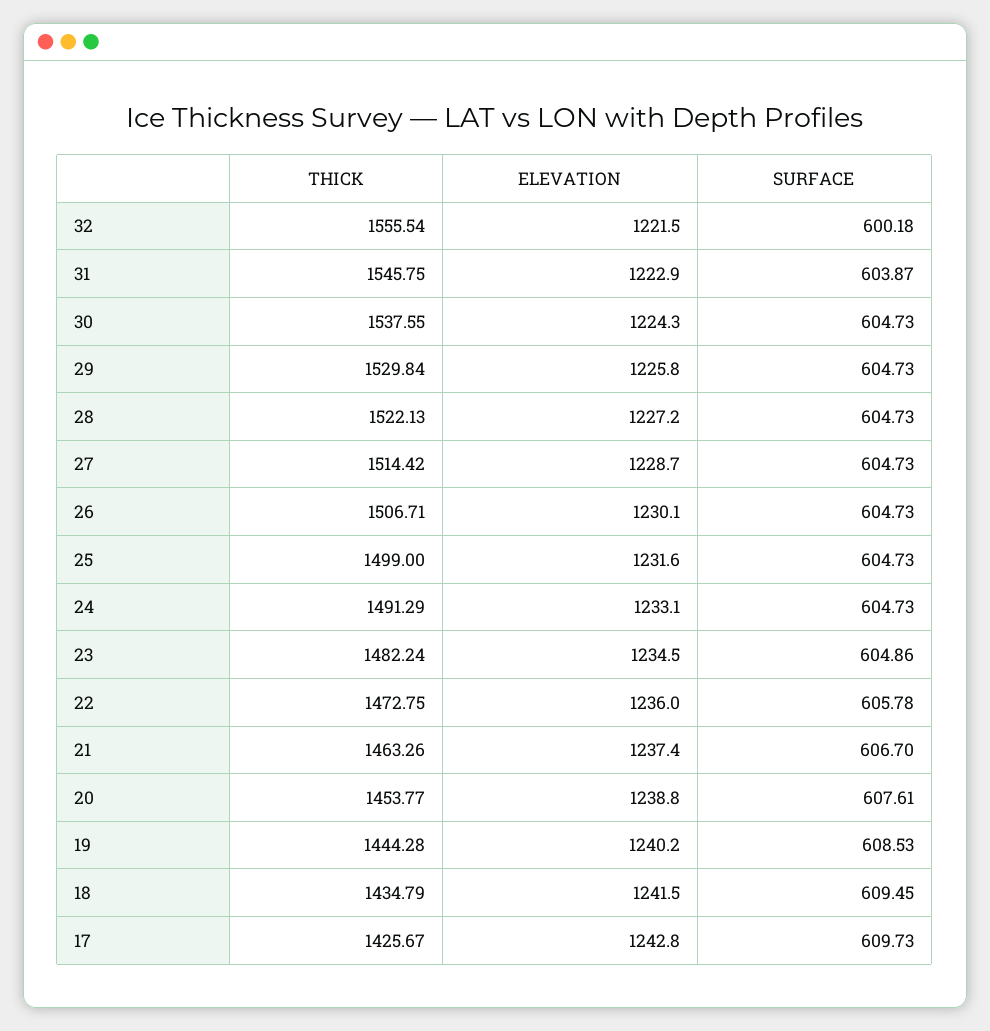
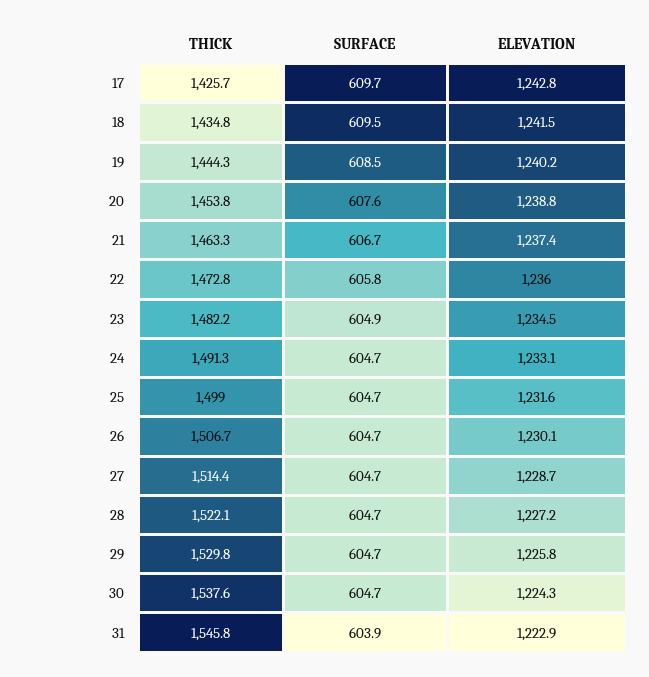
THICK, 32: 1555.54 -> none
ELEVATION, 32: 1221.5 -> none
SURFACE, 32: 600.18 -> none

